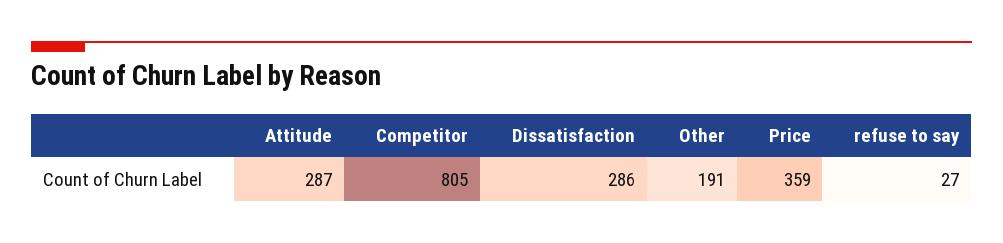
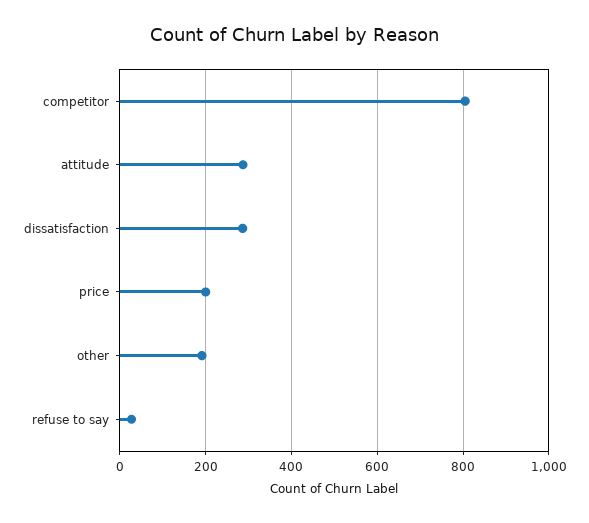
Price: 359 -> 200

